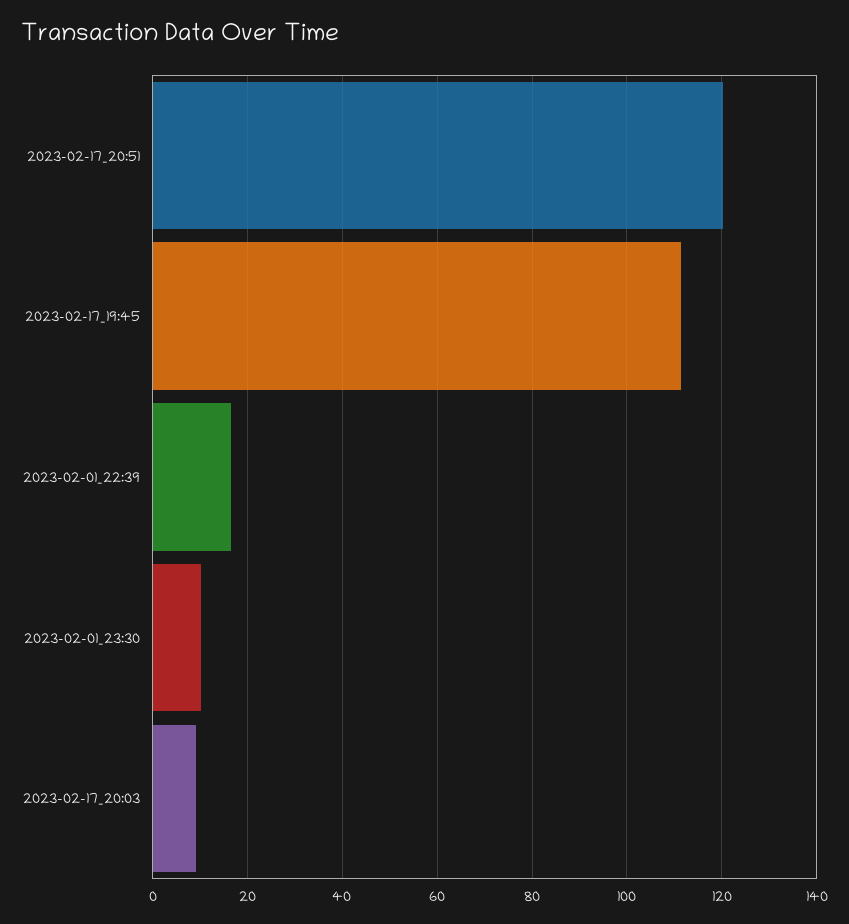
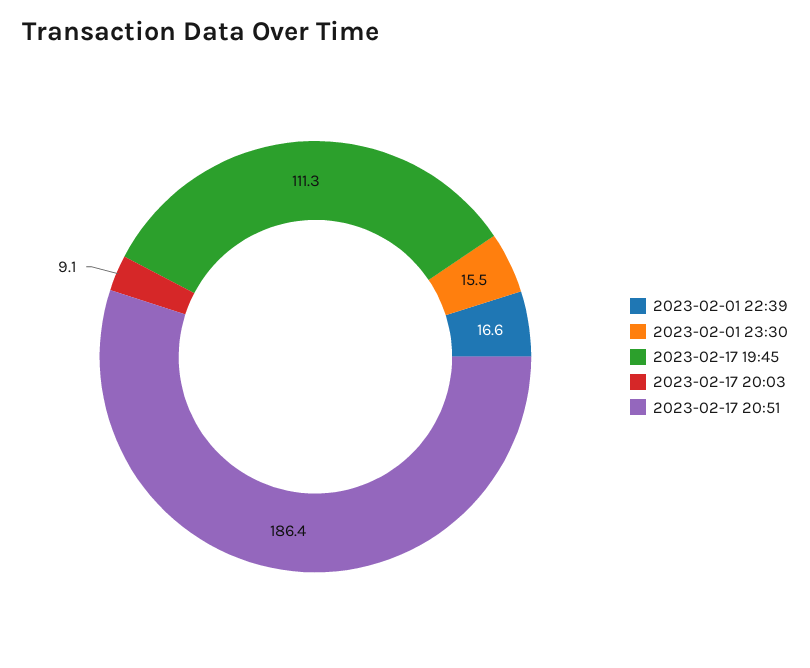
2023-02-17_20:51: 120 -> 186.4
2023-02-01_23:30: 10 -> 15.5

